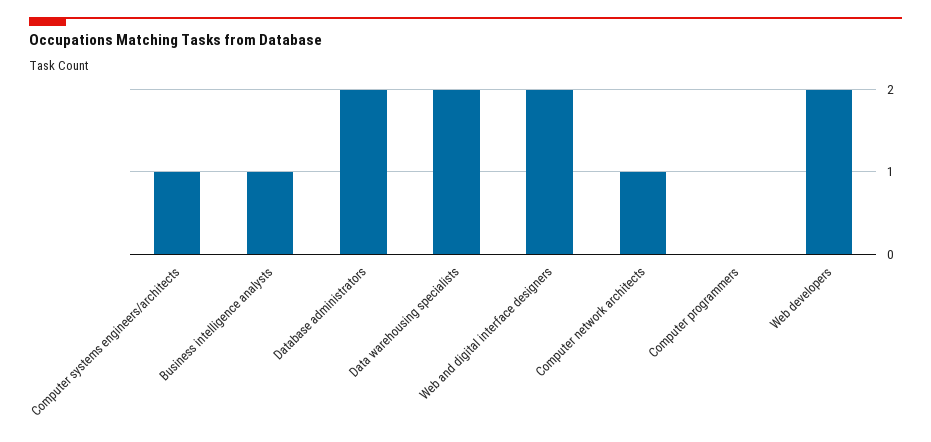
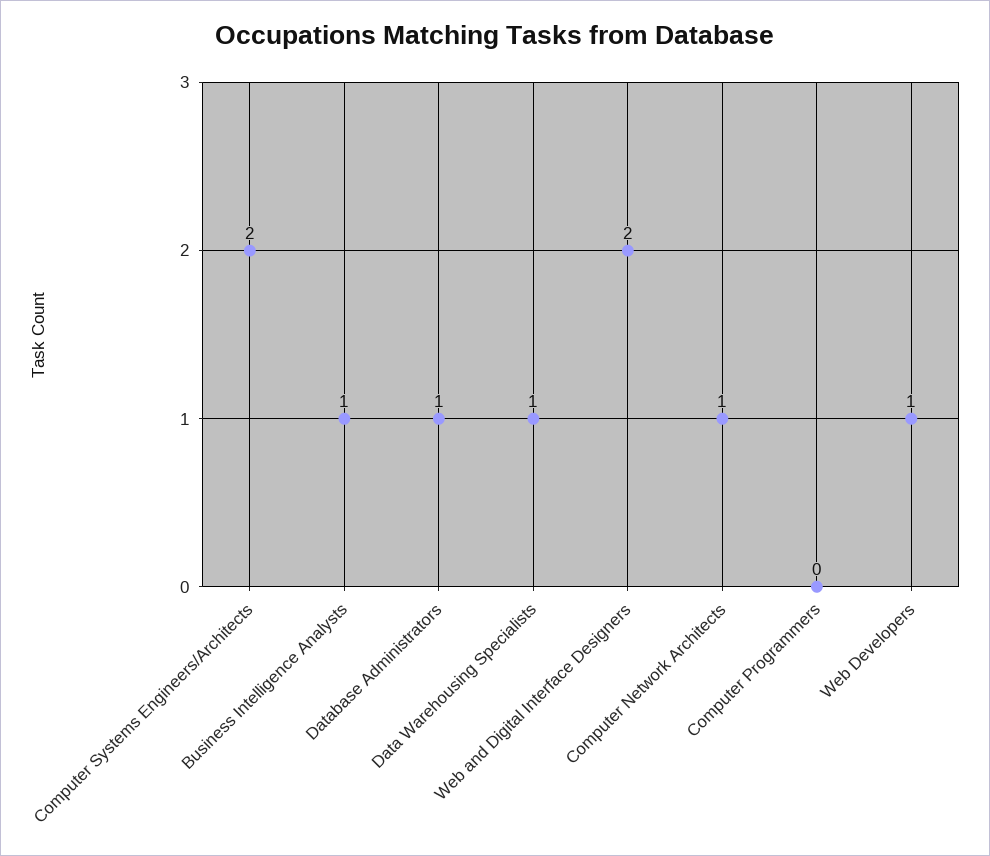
Computer systems engineers/architects: 1 -> 2
Database administrators: 2 -> 1
Data warehousing specialists: 2 -> 1
Web developers: 2 -> 1

